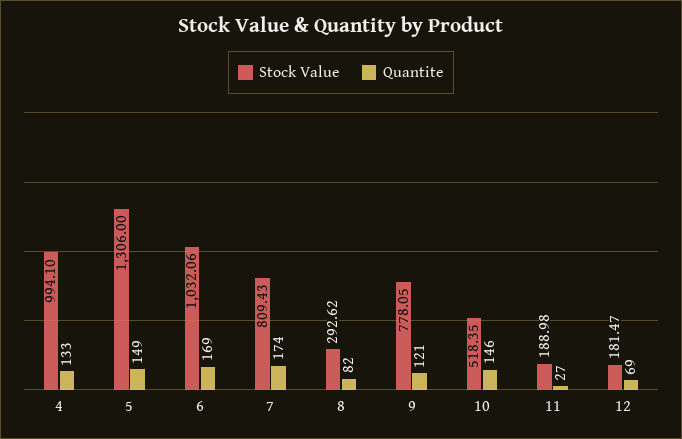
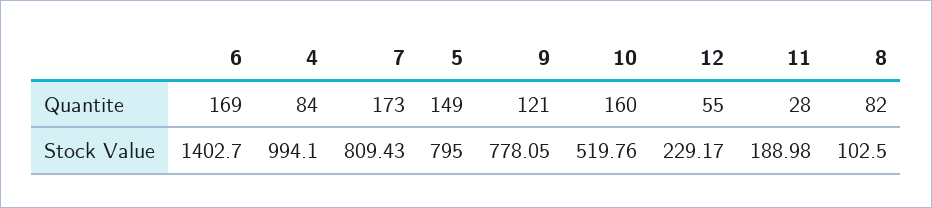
Quantite, 4: 133 -> 84
Stock Value, 5: 1306 -> 795
Stock Value, 6: 1032.06 -> 1402.7
Quantite, 7: 174 -> 173
Stock Value, 8: 292.62 -> 102.5
Stock Value, 10: 518.35 -> 519.76
Quantite, 10: 146 -> 160
Quantite, 11: 27 -> 28
Stock Value, 12: 181.47 -> 229.17
Quantite, 12: 69 -> 55

